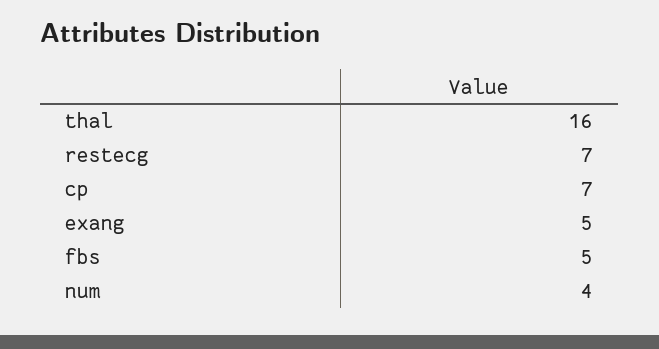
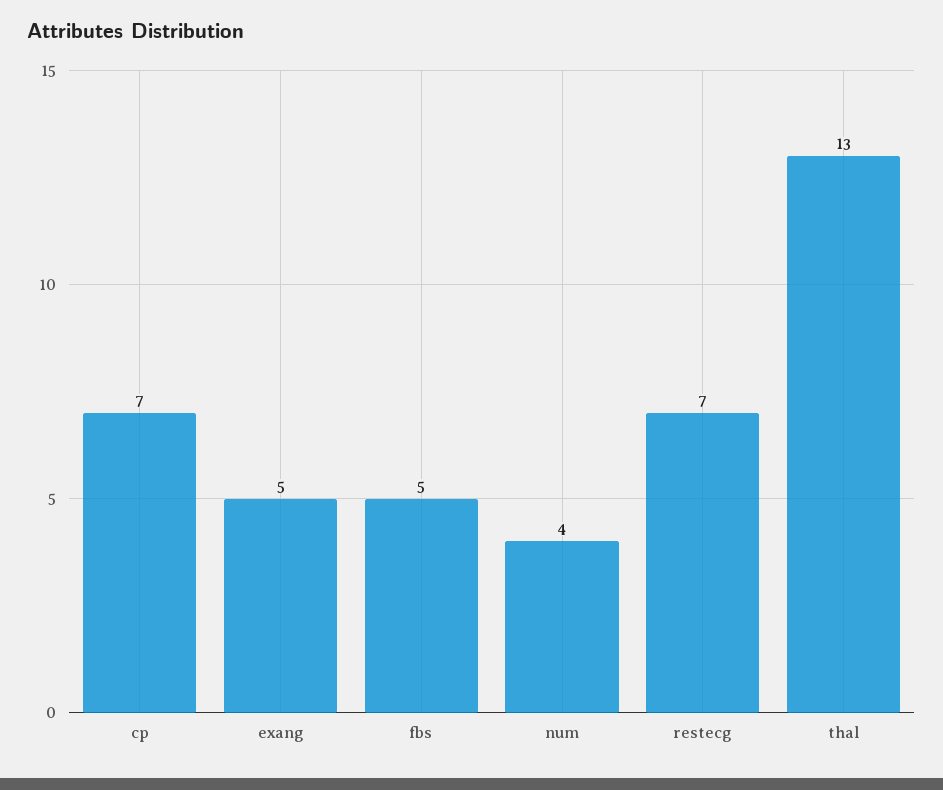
thal: 16 -> 13

